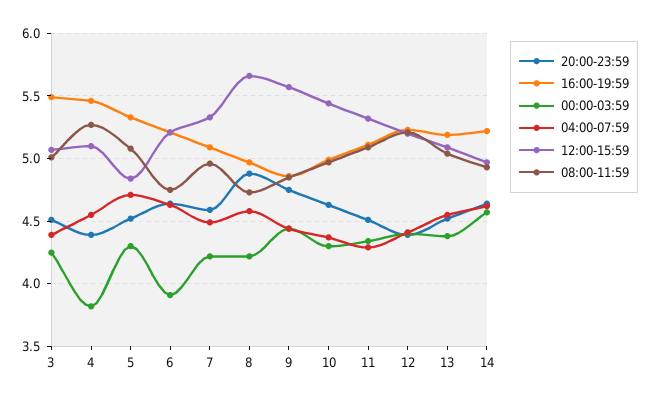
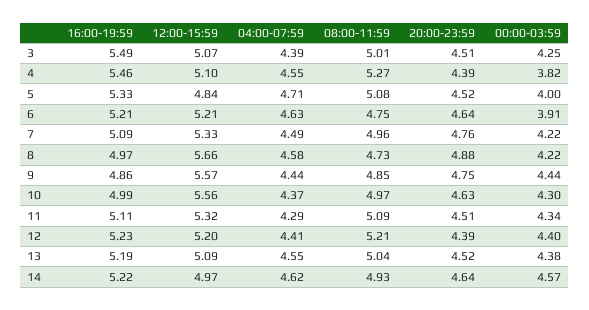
00:00-03:59, 5: 4.3 -> 4
20:00-23:59, 7: 4.6 -> 4.76
12:00-15:59, 10: 5.45 -> 5.56

